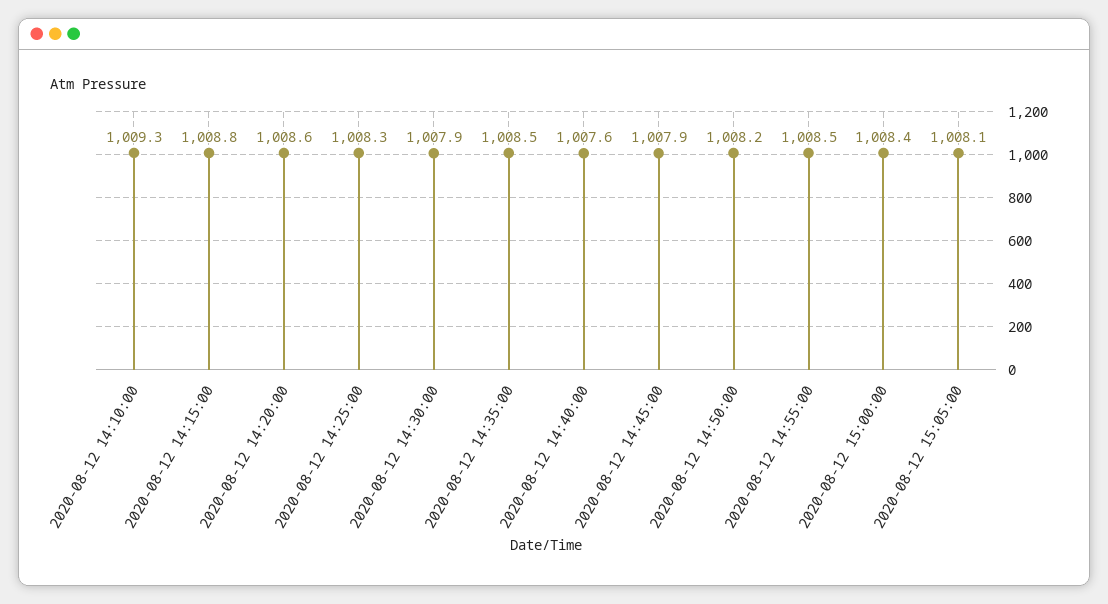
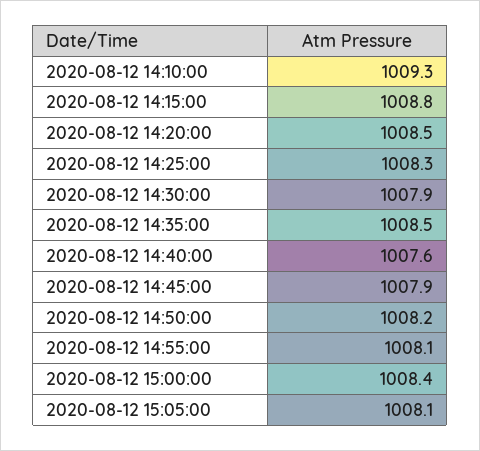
2020-08-12 14:20:00: 1008.6 -> 1008.5
2020-08-12 14:55:00: 1008.5 -> 1008.1

